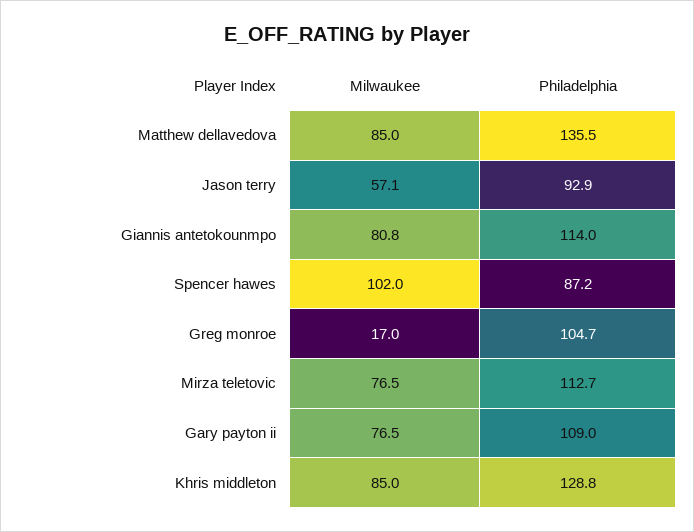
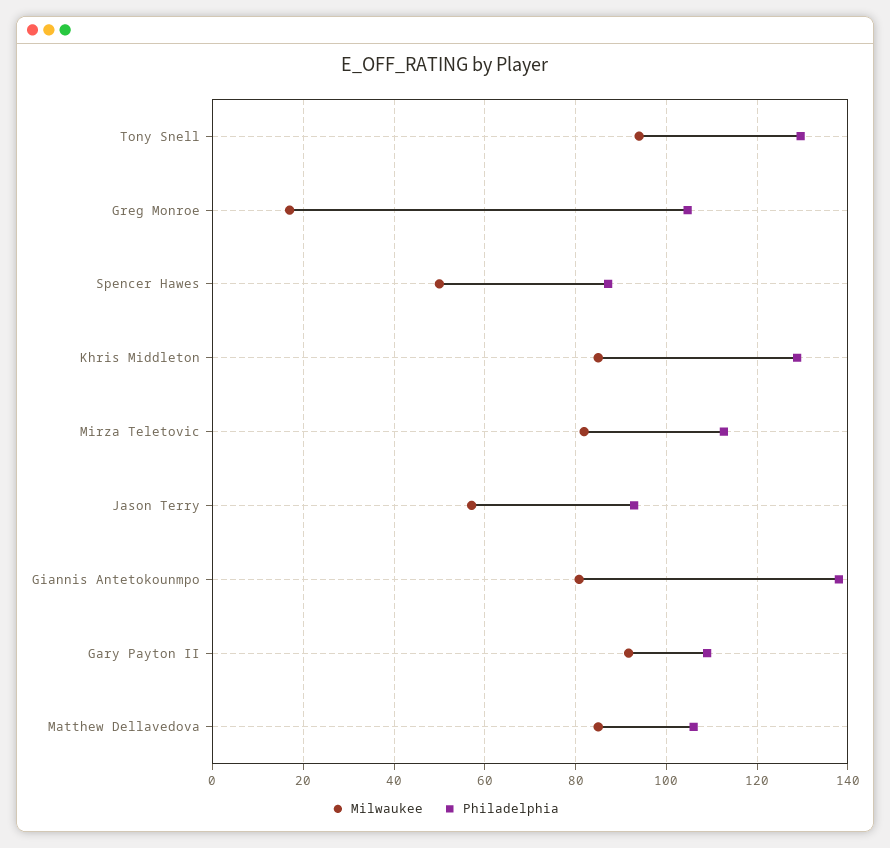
Philadelphia, Matthew dellavedova: 135.5 -> 106
Philadelphia, Giannis antetokounmpo: 114 -> 138
Milwaukee, Spencer hawes: 102 -> 50
Milwaukee, Mirza teletovic: 76.5 -> 82
Milwaukee, Gary payton ii: 76.5 -> 92
Milwaukee, Tony Snell: none -> 94
Philadelphia, Tony Snell: none -> 130

